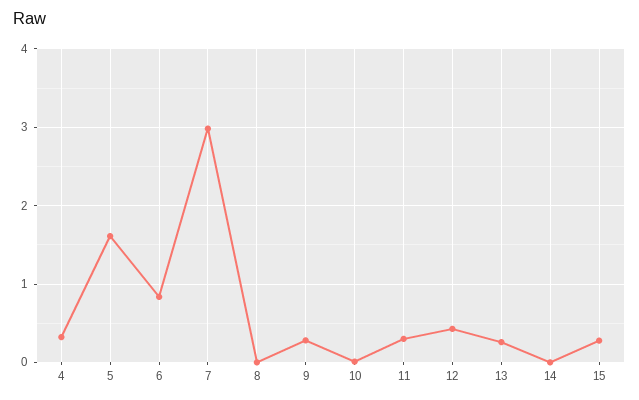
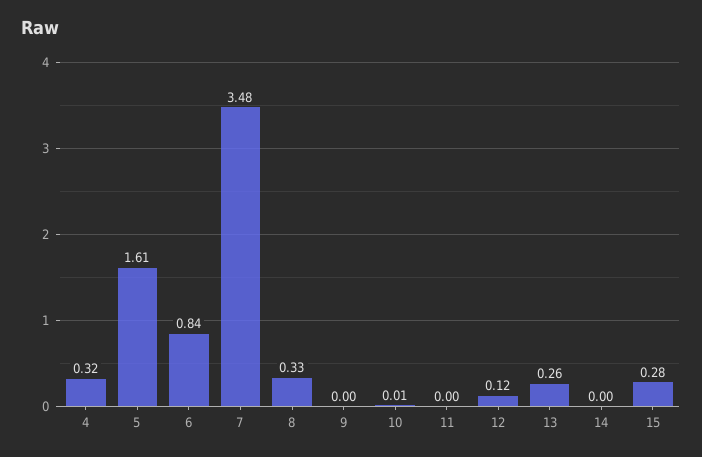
7: 3 -> 3.48
8: 0 -> 0.33
9: 0.3 -> 0
11: 0.3 -> 0
12: 0.4 -> 0.12

